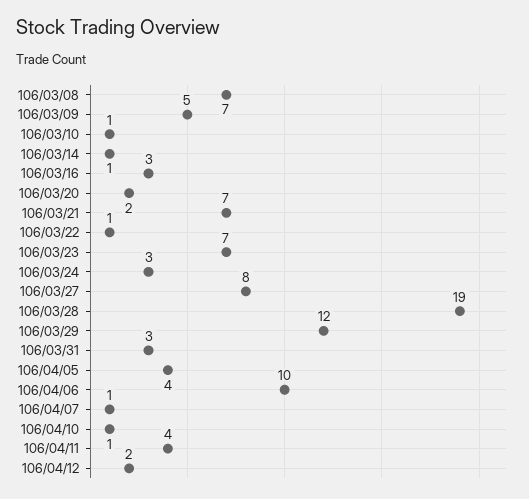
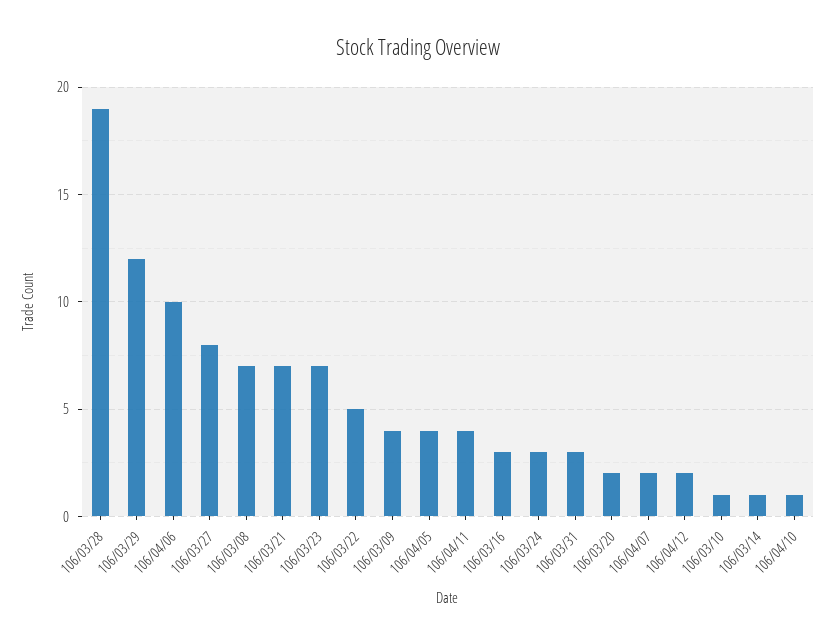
106/03/09: 5 -> 4
106/03/22: 1 -> 5
106/04/07: 1 -> 2

